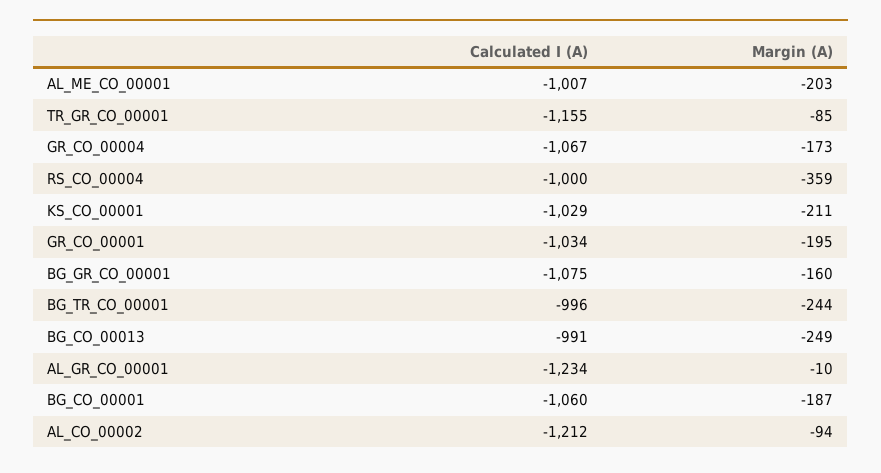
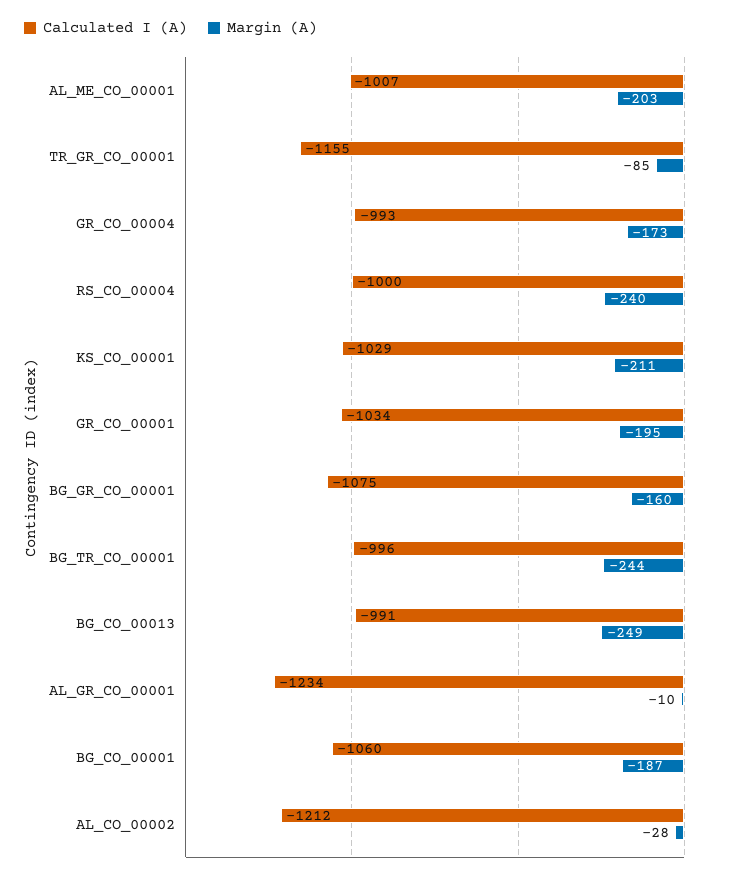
Calculated I (A), GR_CO_00004: -1067 -> -993
Margin (A), RS_CO_00004: -359 -> -240
Margin (A), AL_CO_00002: -94 -> -28

